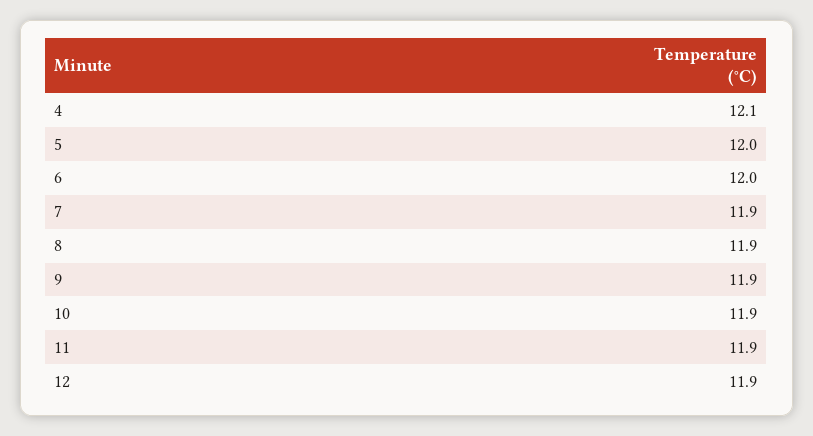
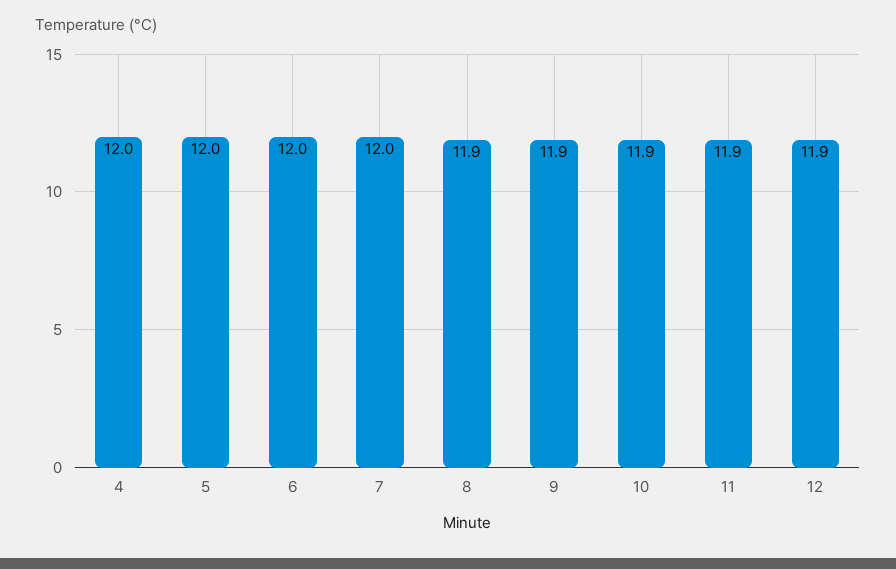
4: 12.1 -> 12
7: 11.9 -> 12

